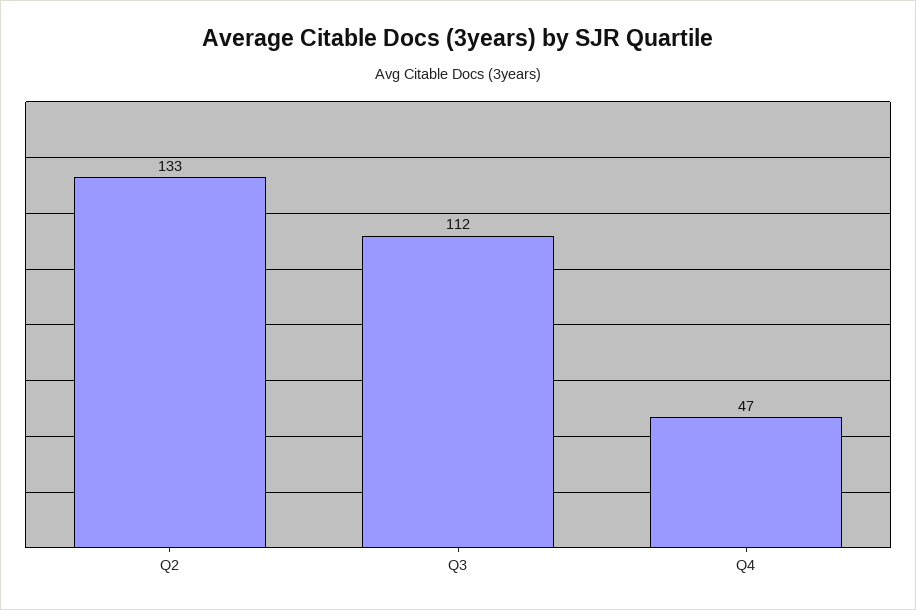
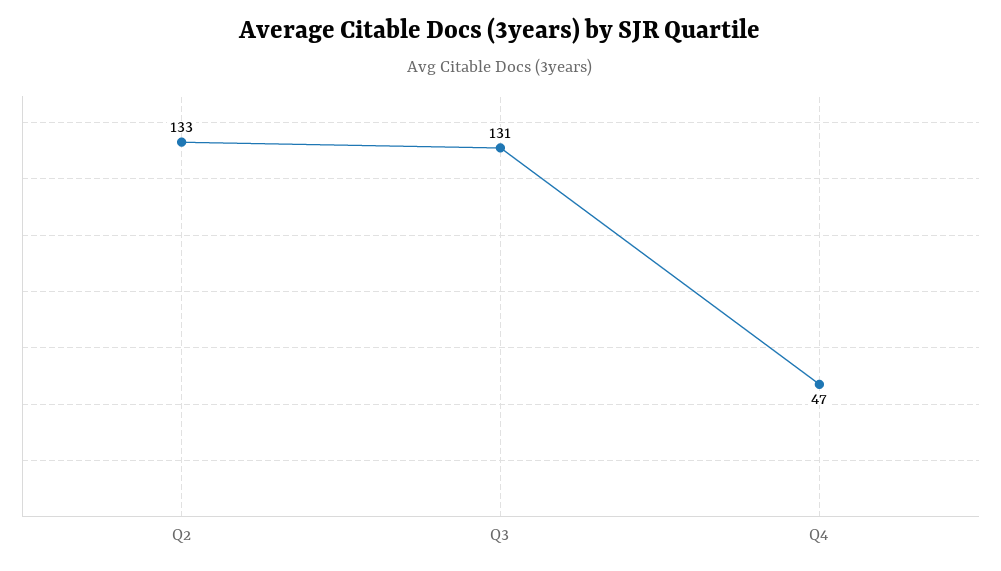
Q3: 112 -> 131

